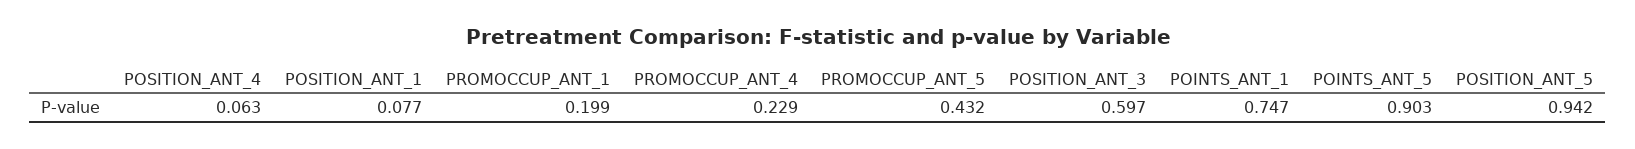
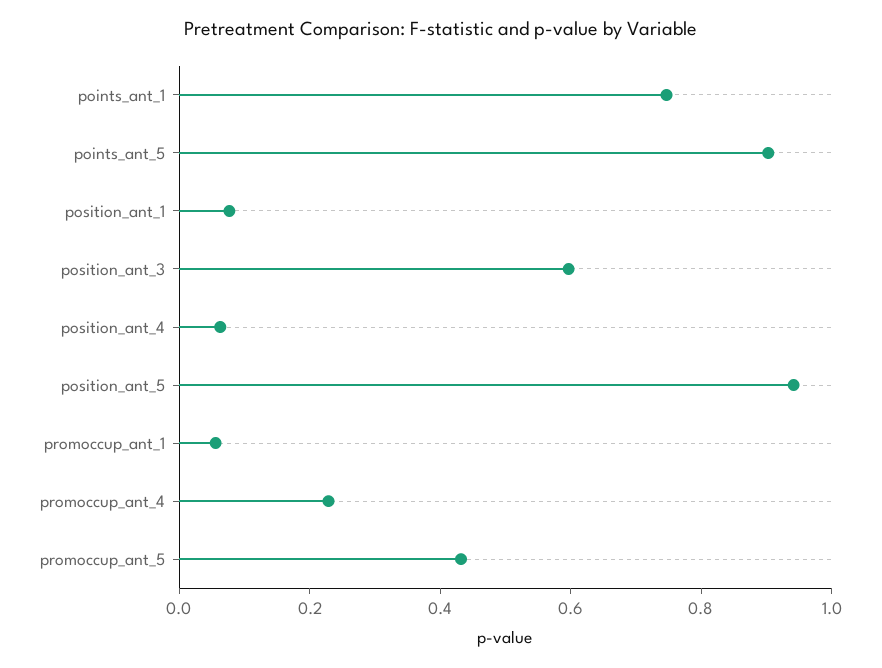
PROMOCCUP_ANT_1: 0.199 -> 0.05

